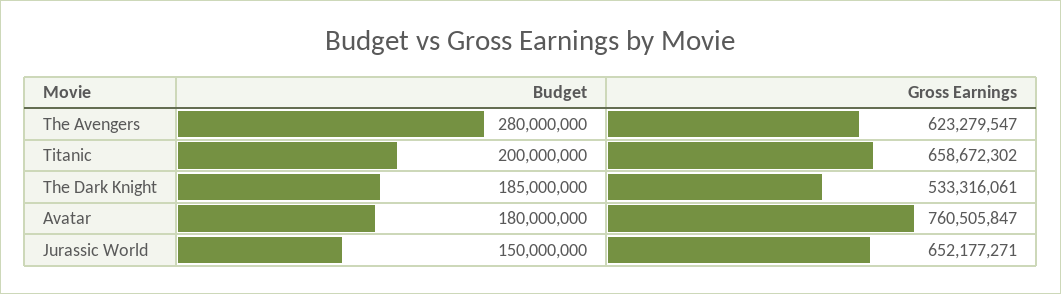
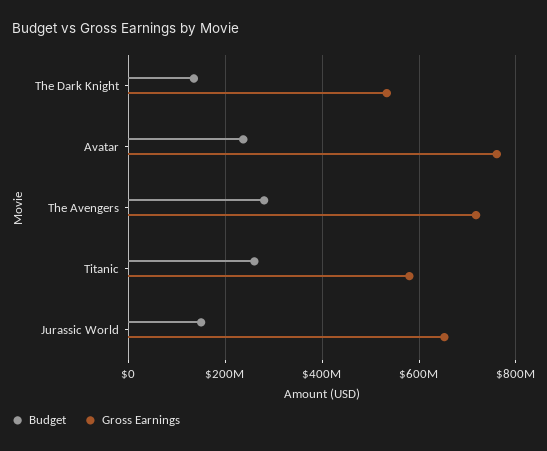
Gross Earnings, The Avengers: 623279547 -> 720000000
Budget, Titanic: 200000000 -> 260000000
Gross Earnings, Titanic: 658672302 -> 580000000
Budget, The Dark Knight: 185000000 -> 140000000
Budget, Avatar: 180000000 -> 240000000

